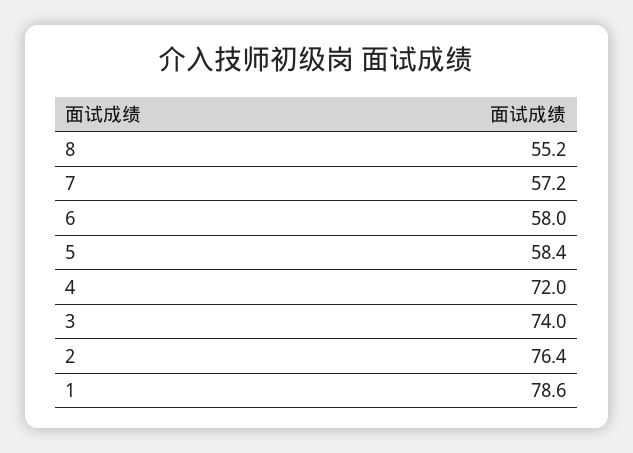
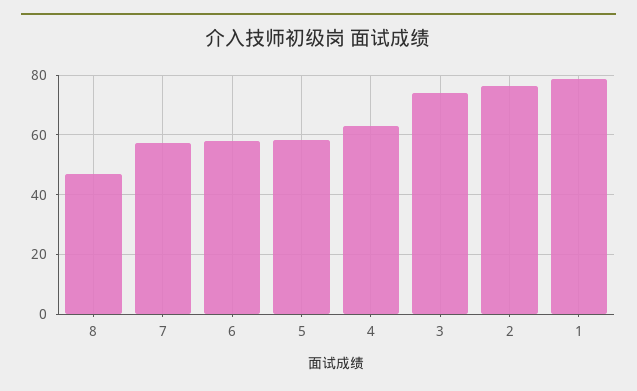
8: 55.2 -> 47.5
4: 72 -> 62.5

